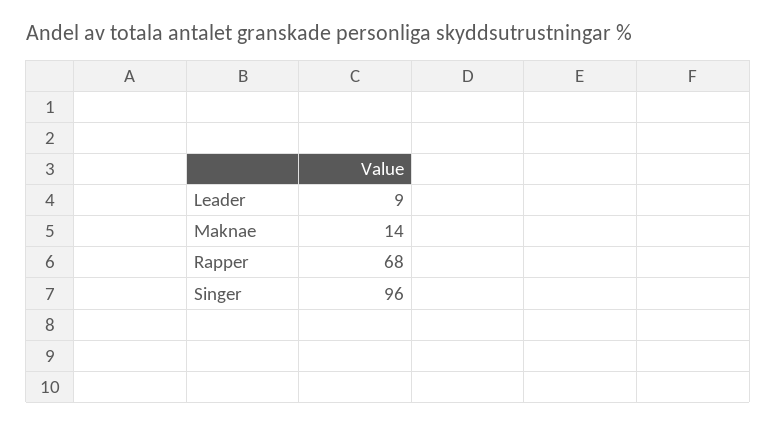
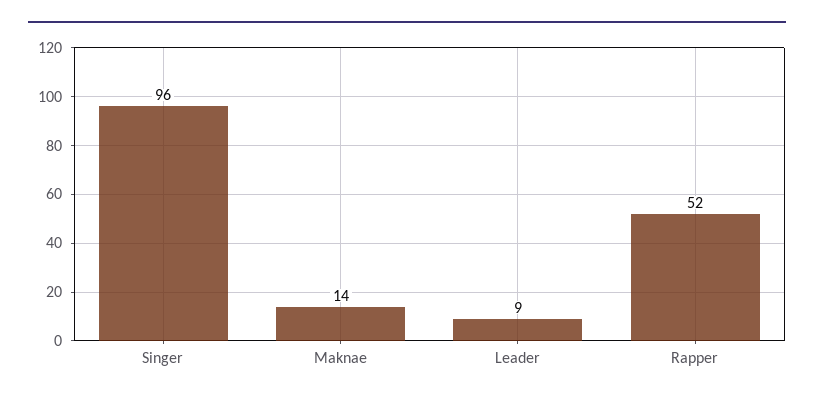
Rapper: 68 -> 52

